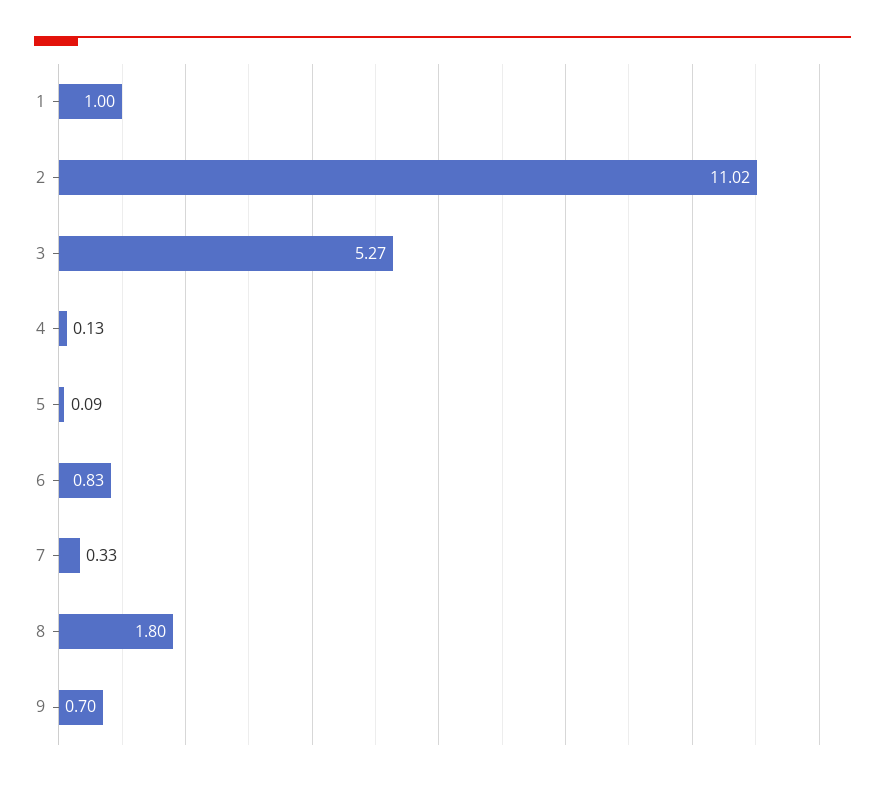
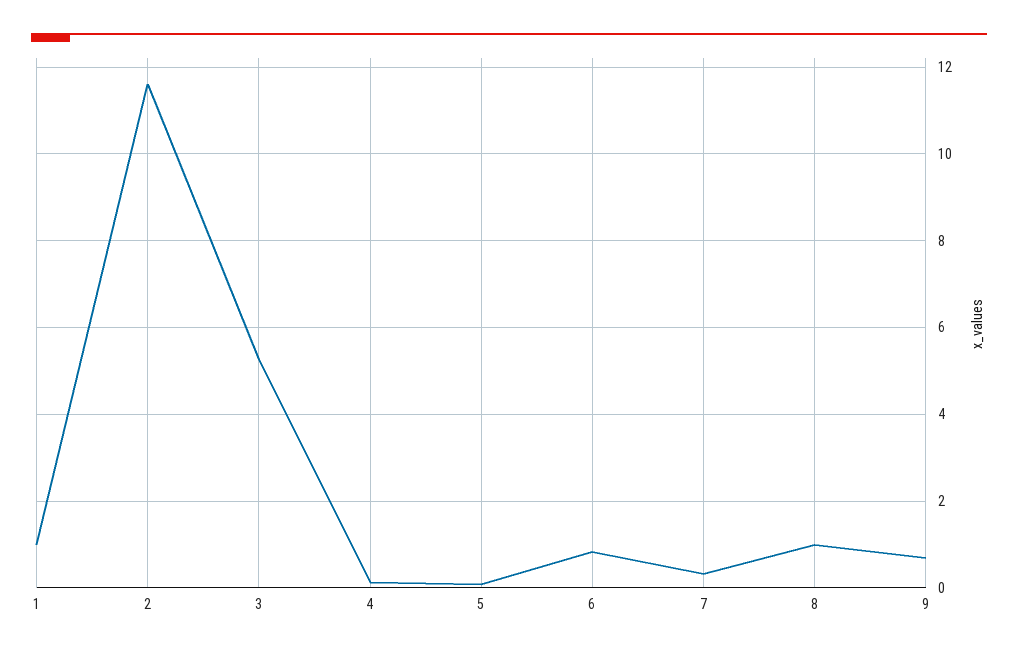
2: 11.02 -> 11.6
8: 1.8 -> 1

